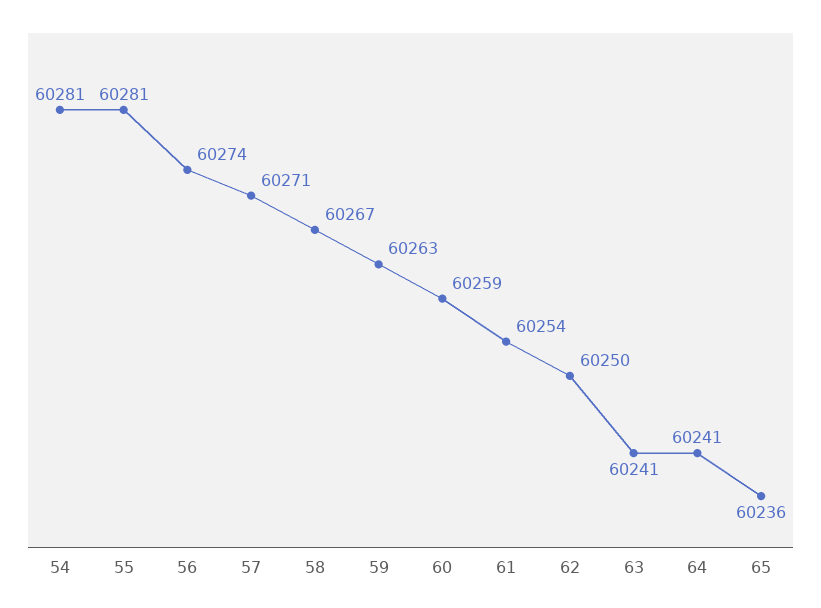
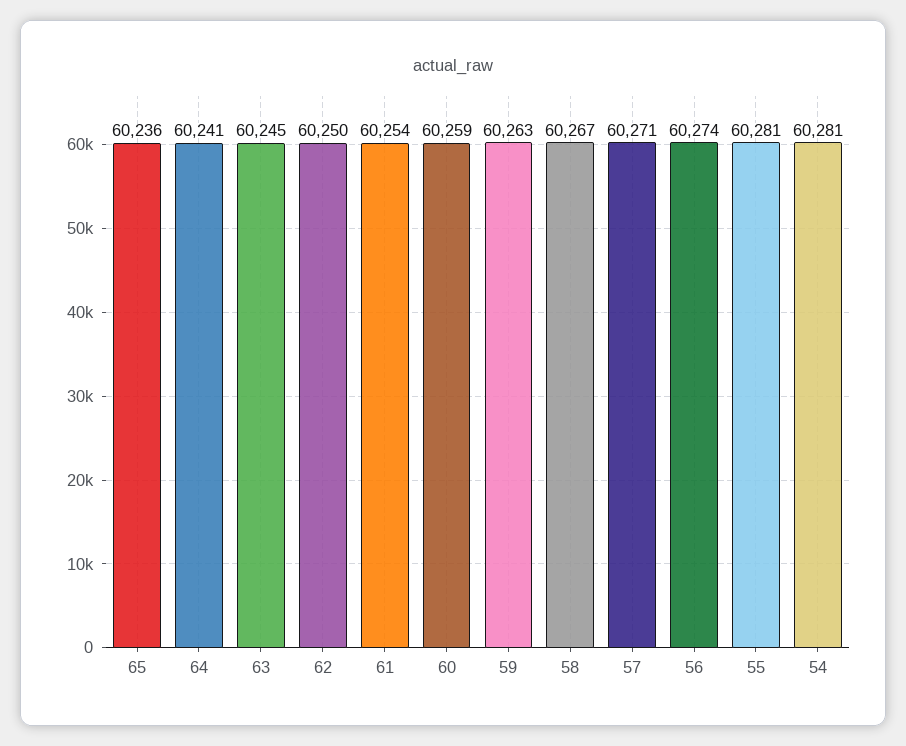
63: 60241 -> 60245

